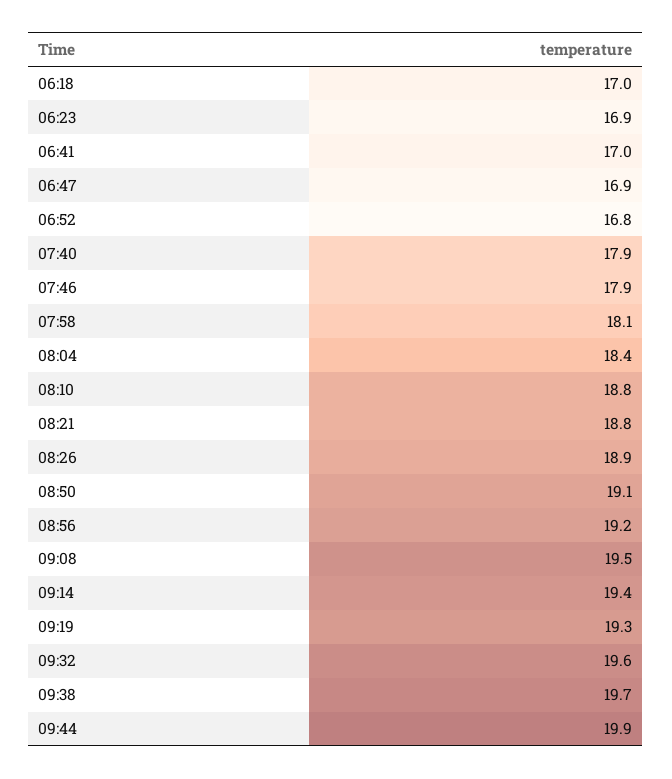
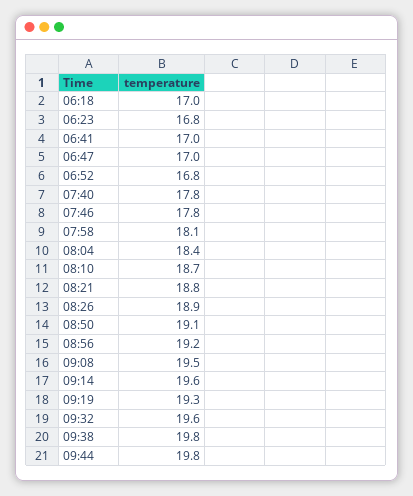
06:23: 16.9 -> 16.8
06:47: 16.9 -> 17
07:40: 17.9 -> 17.8
07:46: 17.9 -> 17.8
08:10: 18.8 -> 18.7
09:14: 19.4 -> 19.6
09:38: 19.7 -> 19.8
09:44: 19.9 -> 19.8

